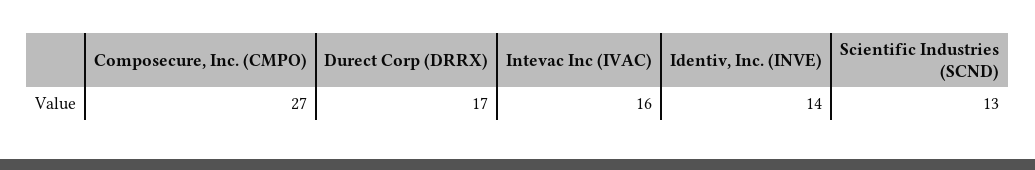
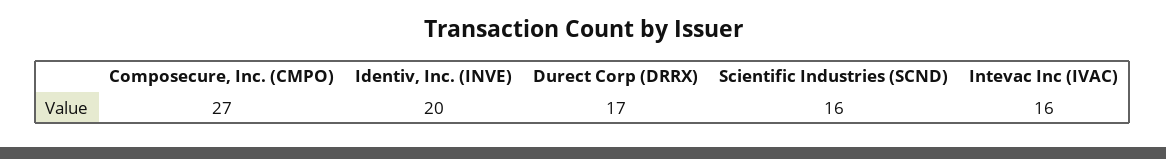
Identiv, Inc. (INVE): 14 -> 20
Scientific Industries (SCND): 13 -> 16

